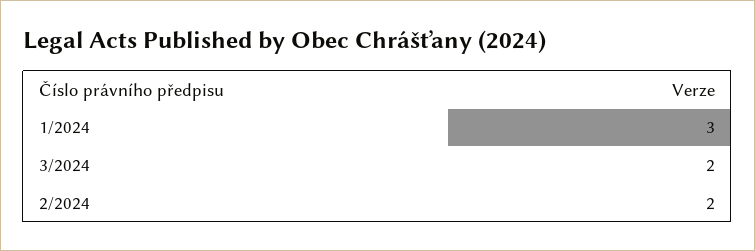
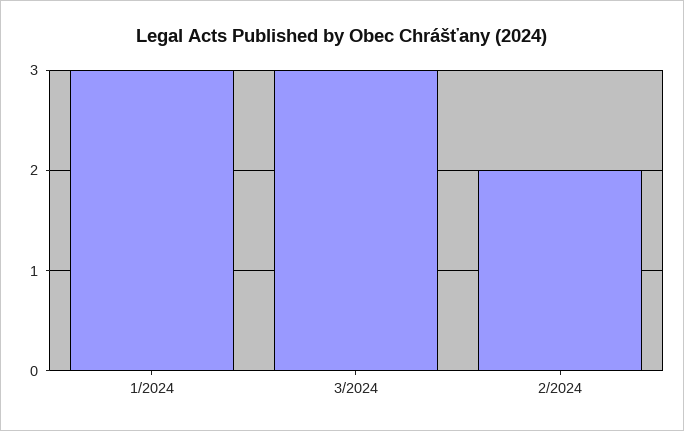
3/2024: 2 -> 3

